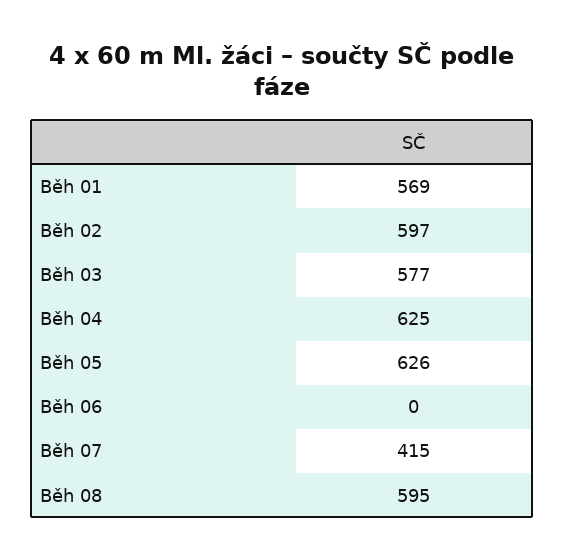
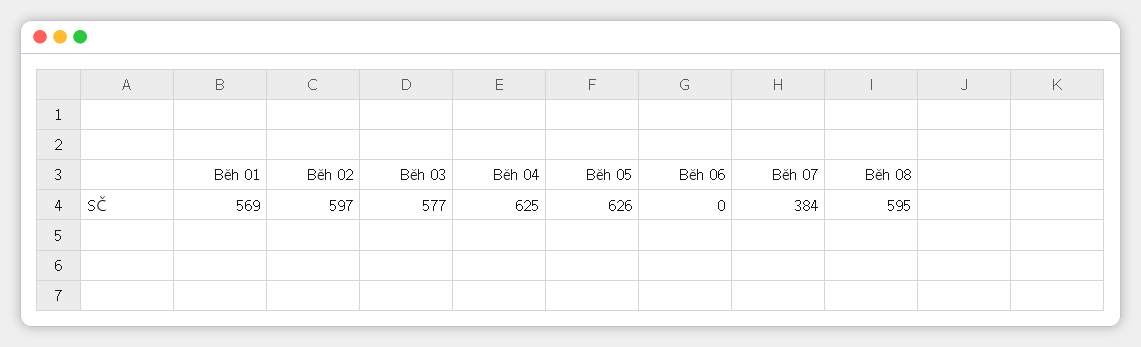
Běh 07: 415 -> 384

